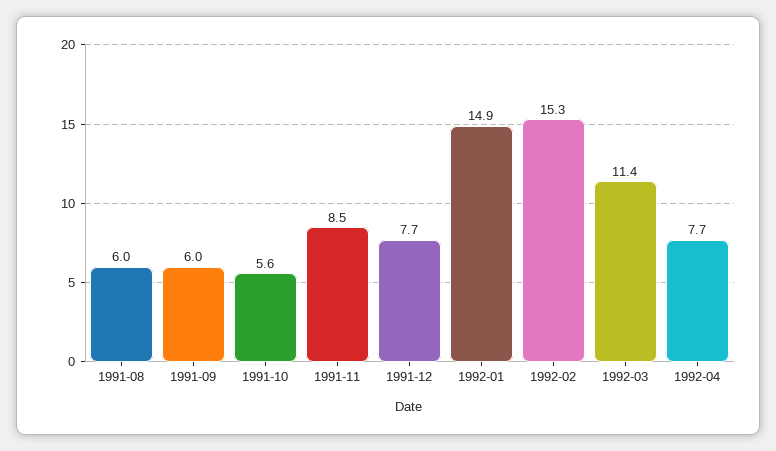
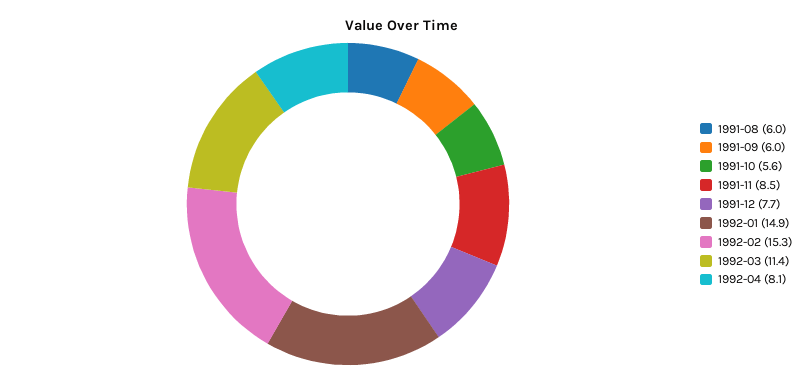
1992-04: 7.7 -> 8.1

